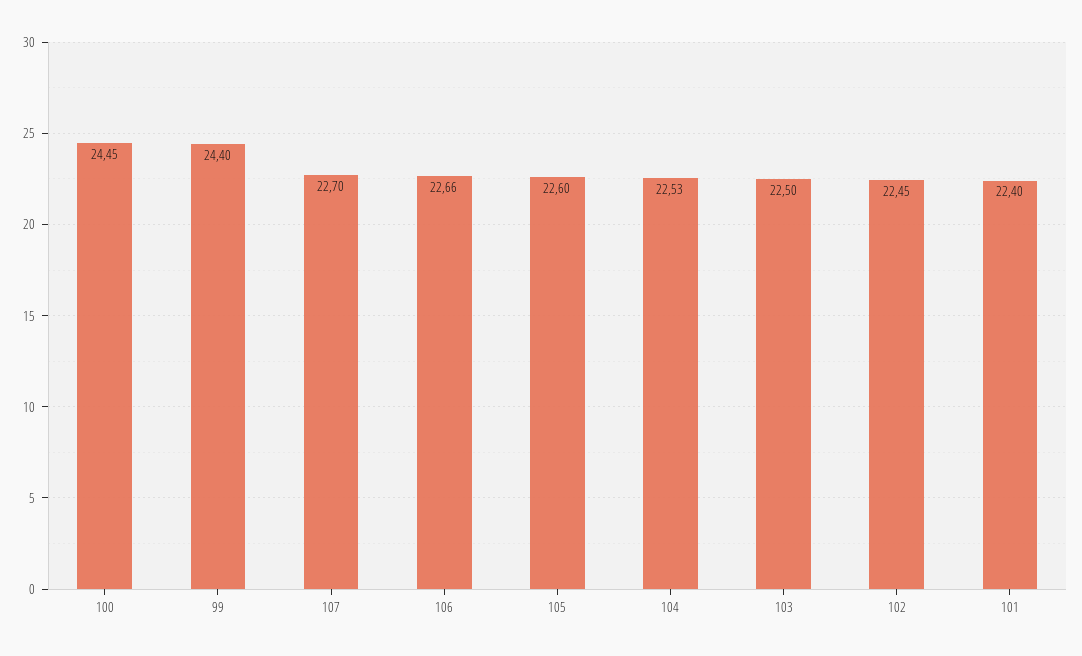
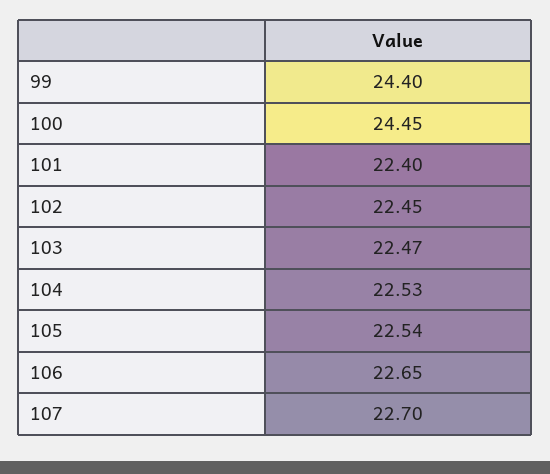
106: 22.66 -> 22.65
105: 22.6 -> 22.54
103: 22.5 -> 22.47

